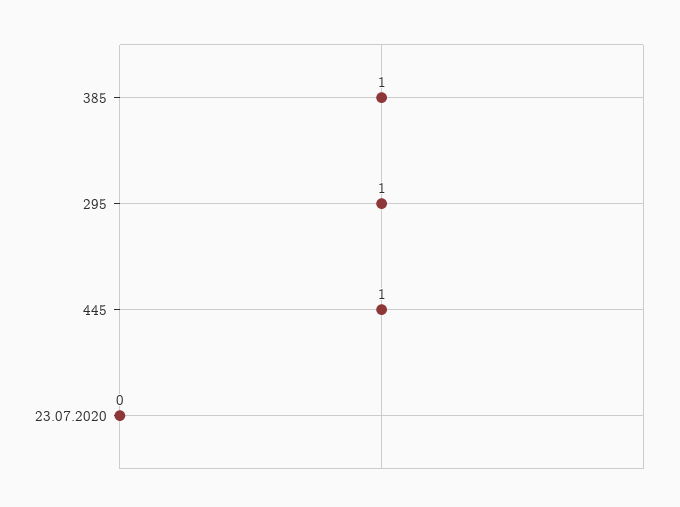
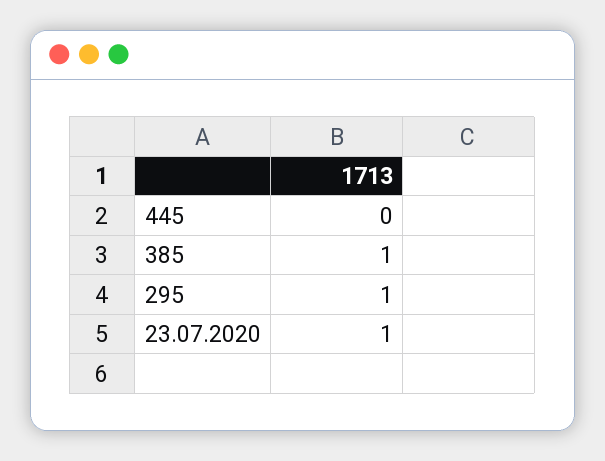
445: 1 -> 0
23.07.2020: 0 -> 1

